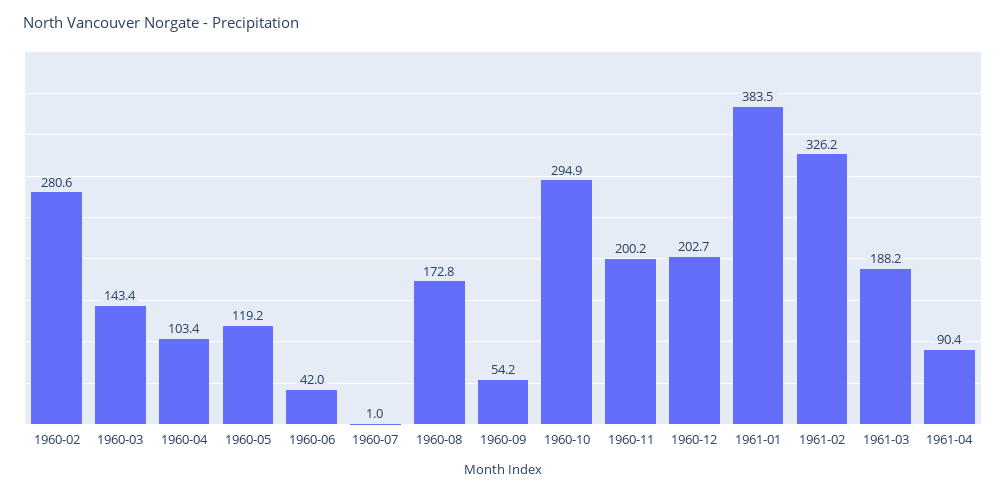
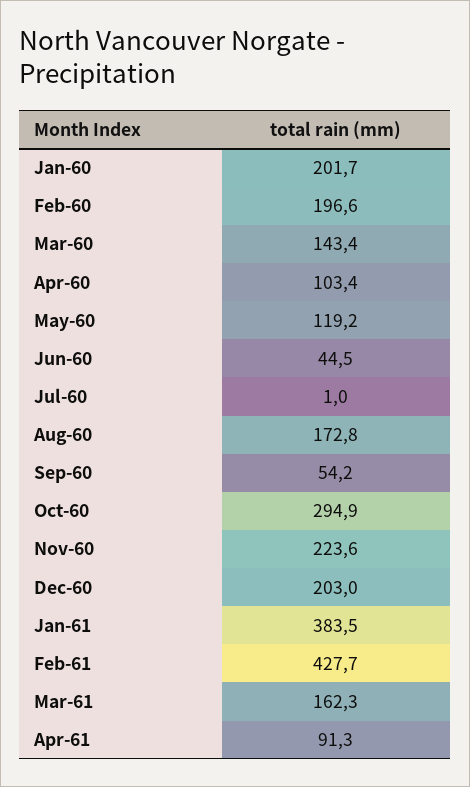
1960-02: 280.6 -> 196.6
1960-06: 42 -> 44.5
1960-11: 200.2 -> 223.6
1960-12: 202.7 -> 203
1961-02: 326.2 -> 427.7
1961-03: 188.2 -> 162.3
1961-04: 90.4 -> 91.3
Jan-60: none -> 201.7

